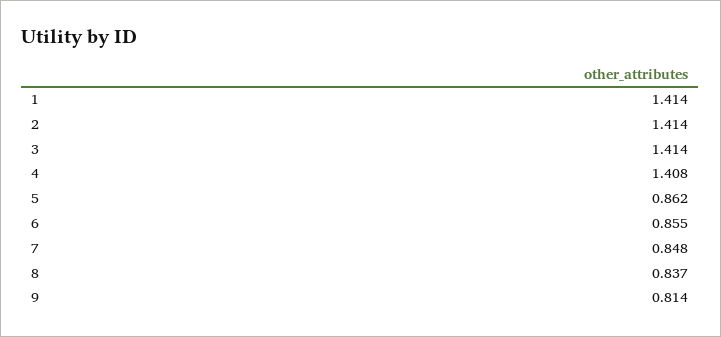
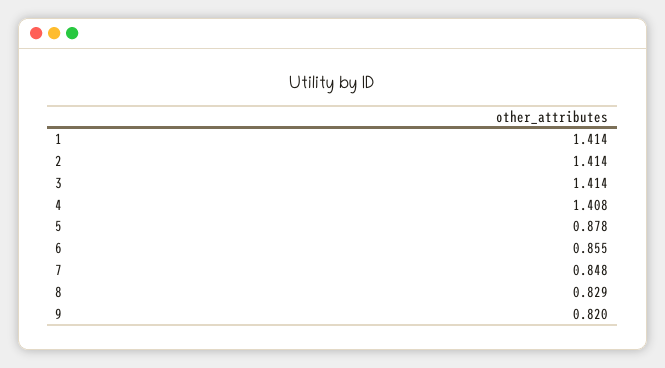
5: 0.862 -> 0.878
8: 0.837 -> 0.829
9: 0.814 -> 0.82

